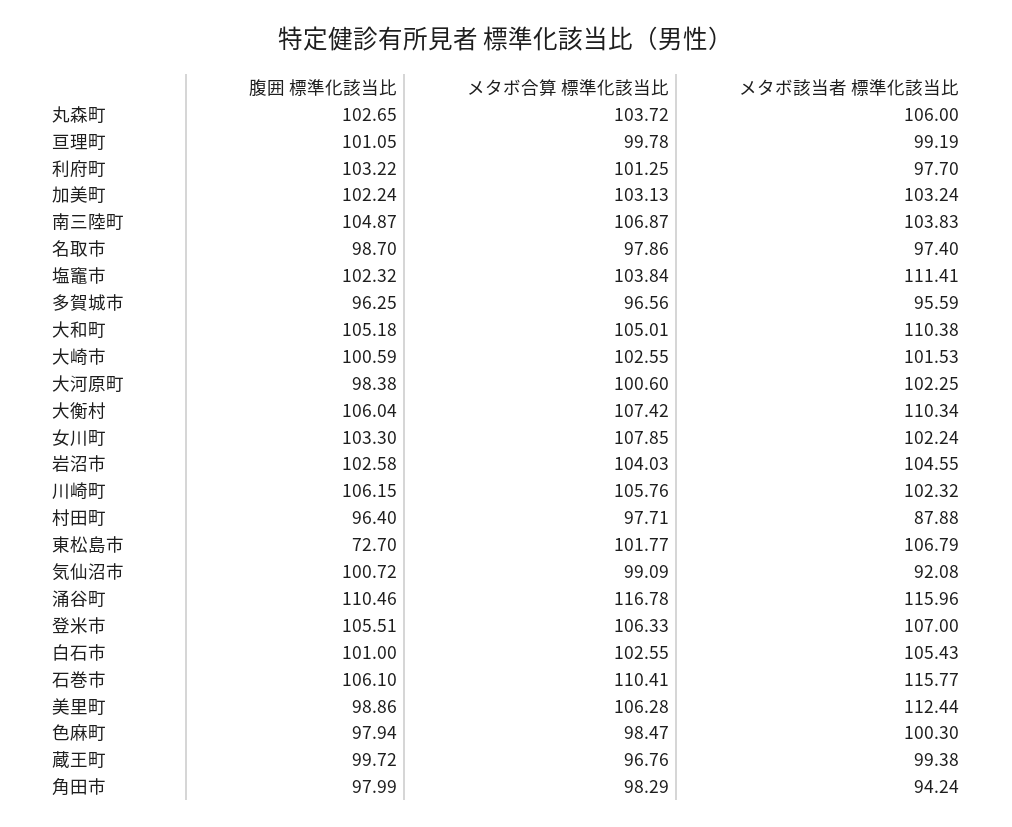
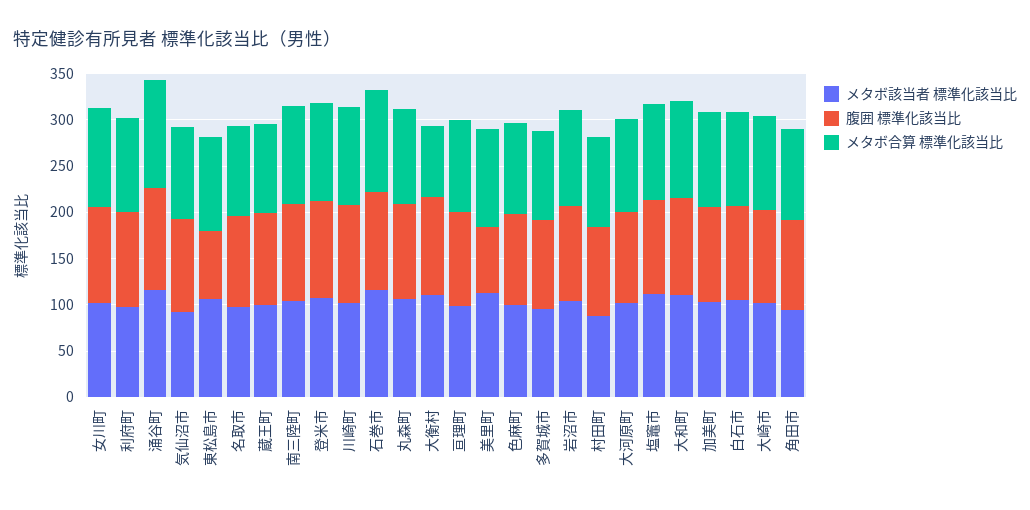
メタボ合算 標準化該当比, 大衡村: 107.42 -> 80
腹囲 標準化該当比, 美里町: 98.86 -> 70

